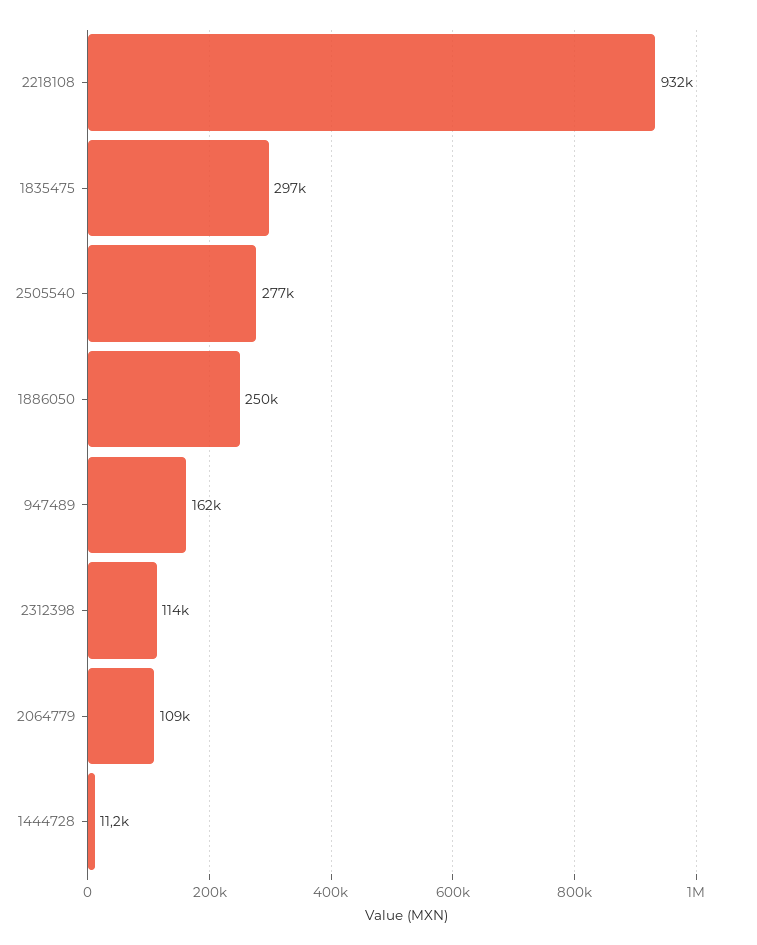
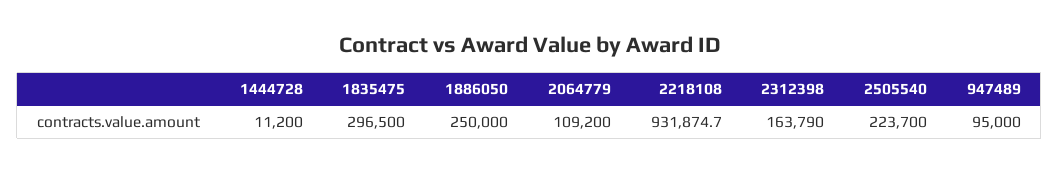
2505540: 277000 -> 223700
947489: 162000 -> 95000
2312398: 114000 -> 163790

